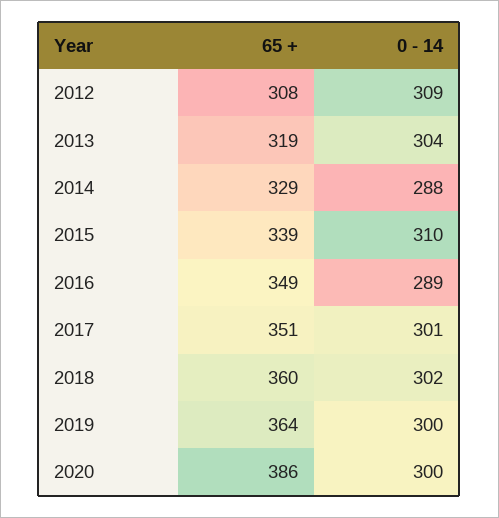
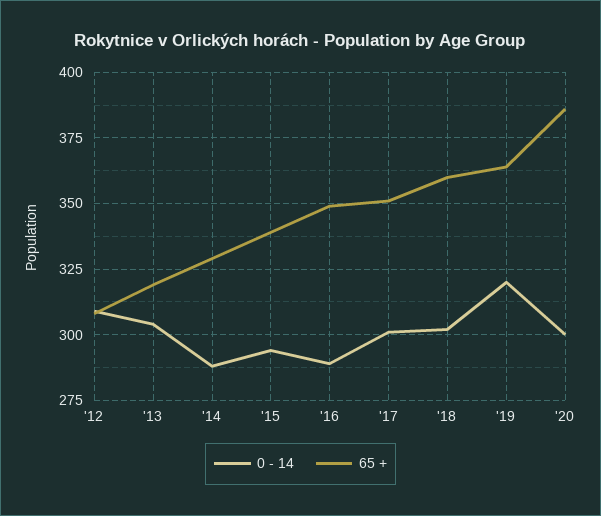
0 - 14, 2015: 310 -> 295
0 - 14, 2019: 300 -> 320

